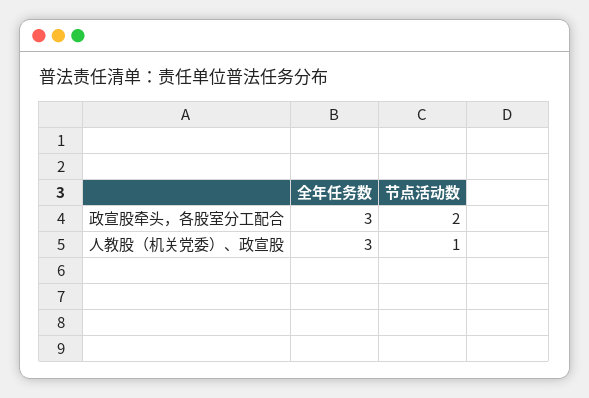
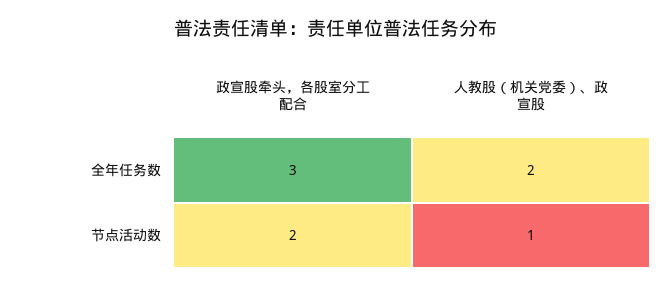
全年任务数, 人教股（机关党委）、政宣股: 3 -> 2

